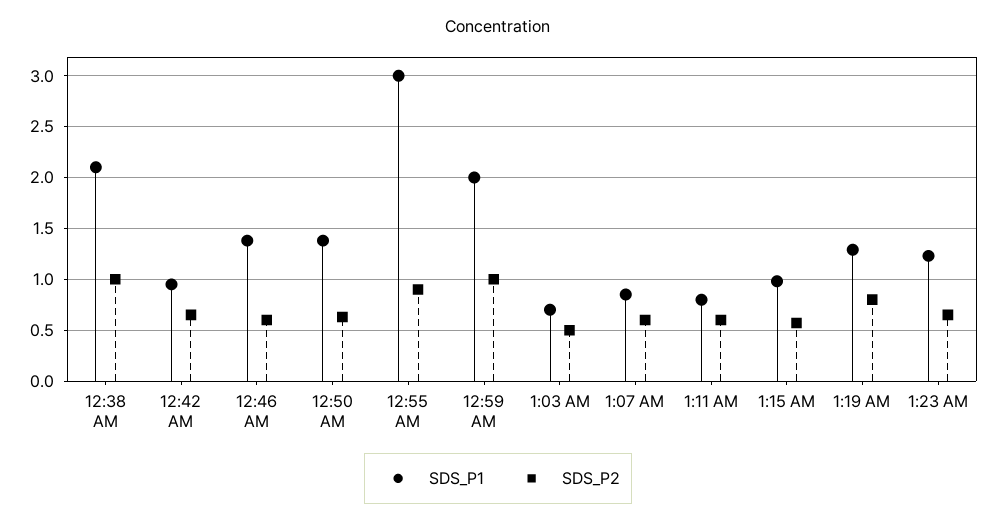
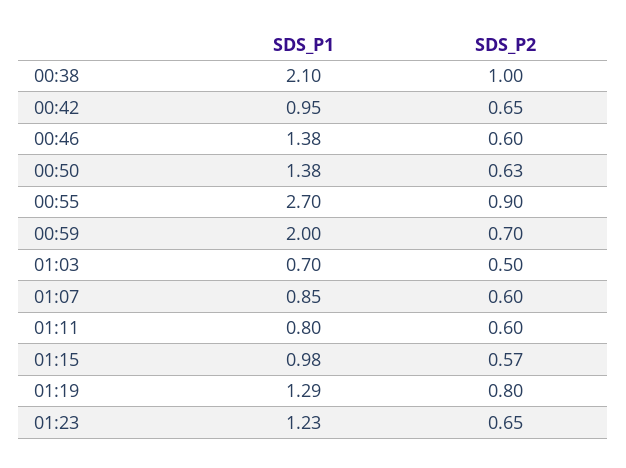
SDS_P1, 12:55 AM: 3 -> 2.7
SDS_P2, 12:59 AM: 1 -> 0.7

